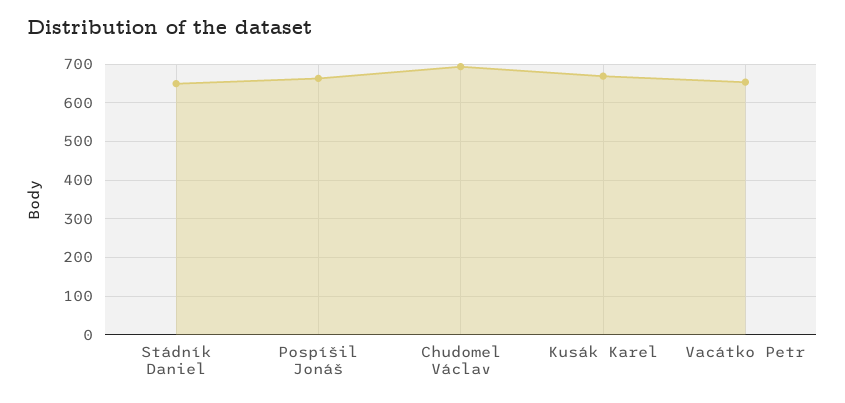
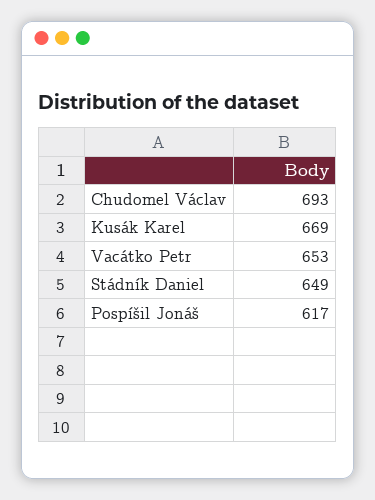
Pospíšil Jonáš: 660 -> 617

